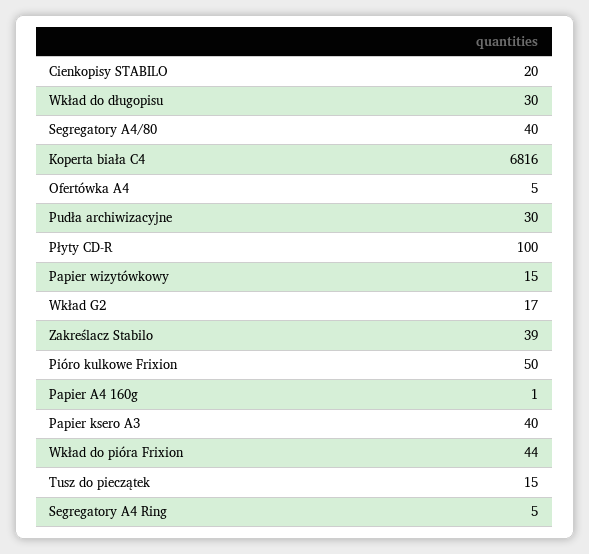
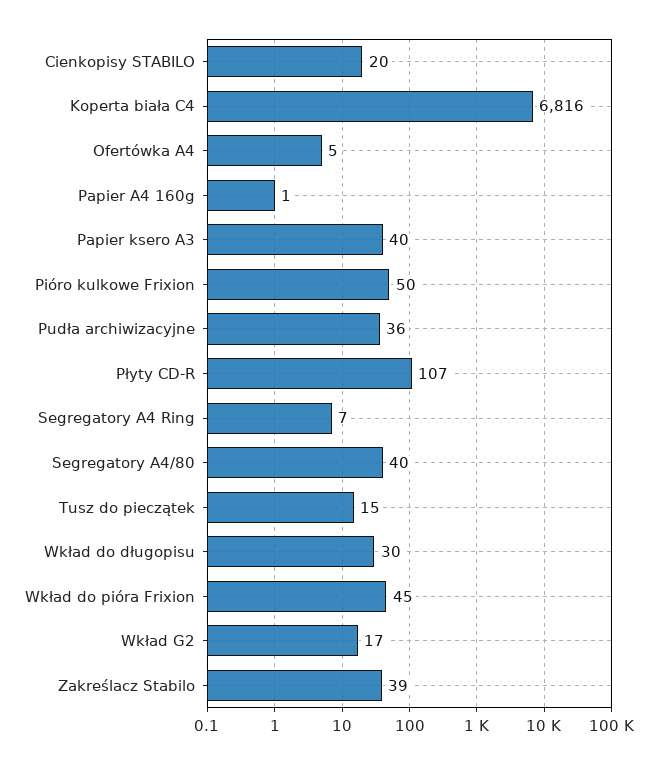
Pudła archiwizacyjne: 30 -> 36
Płyty CD-R: 100 -> 107
Papier wizytówkowy: 15 -> none
Wkład do pióra Frixion: 44 -> 45
Segregatory A4 Ring: 5 -> 7

